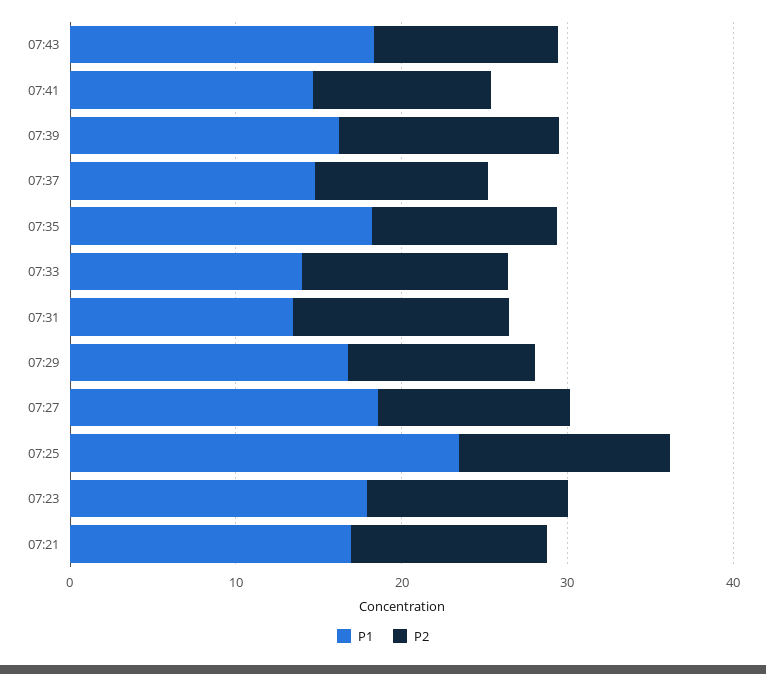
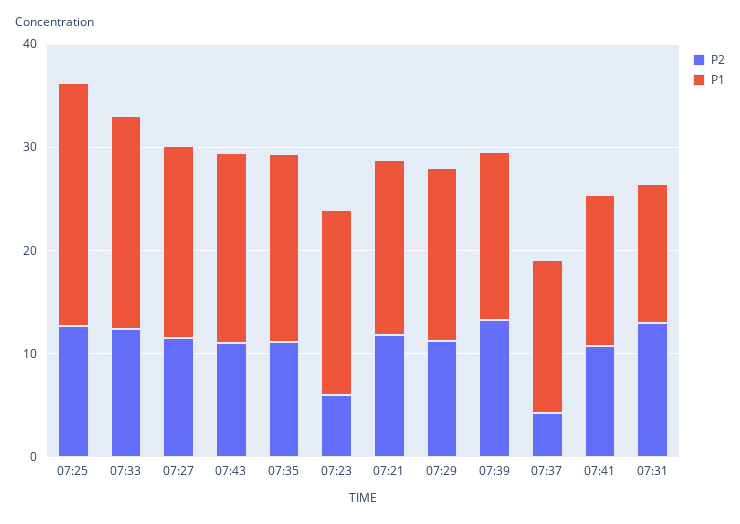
P2, 07:37: 10 -> 4
P1, 07:33: 14 -> 20
P2, 07:23: 12 -> 6

